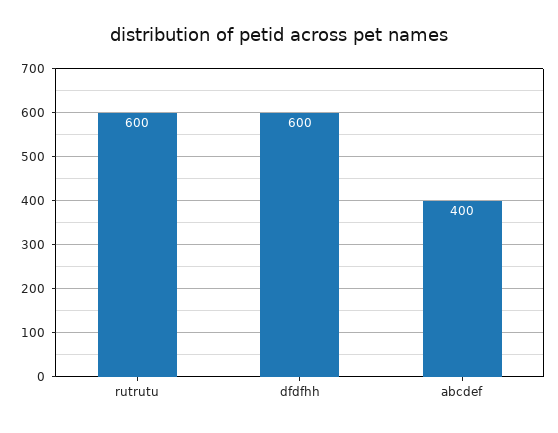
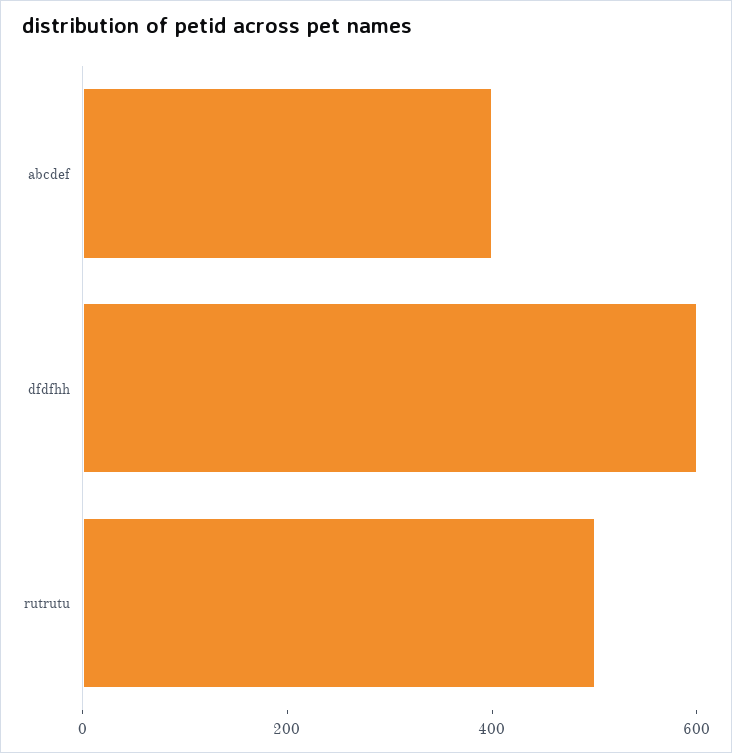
rutrutu: 600 -> 500

